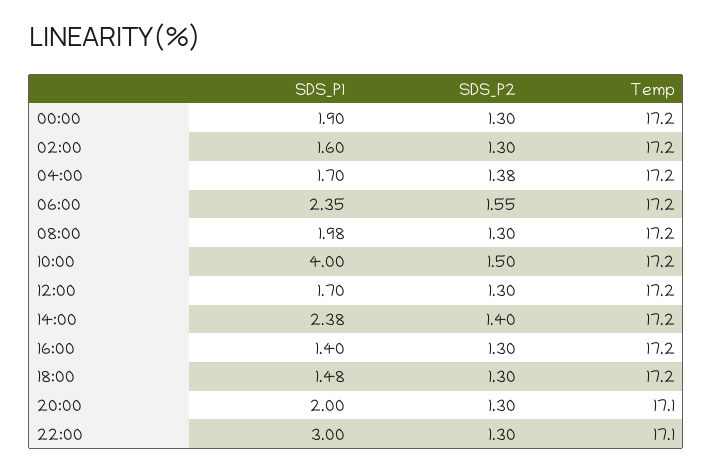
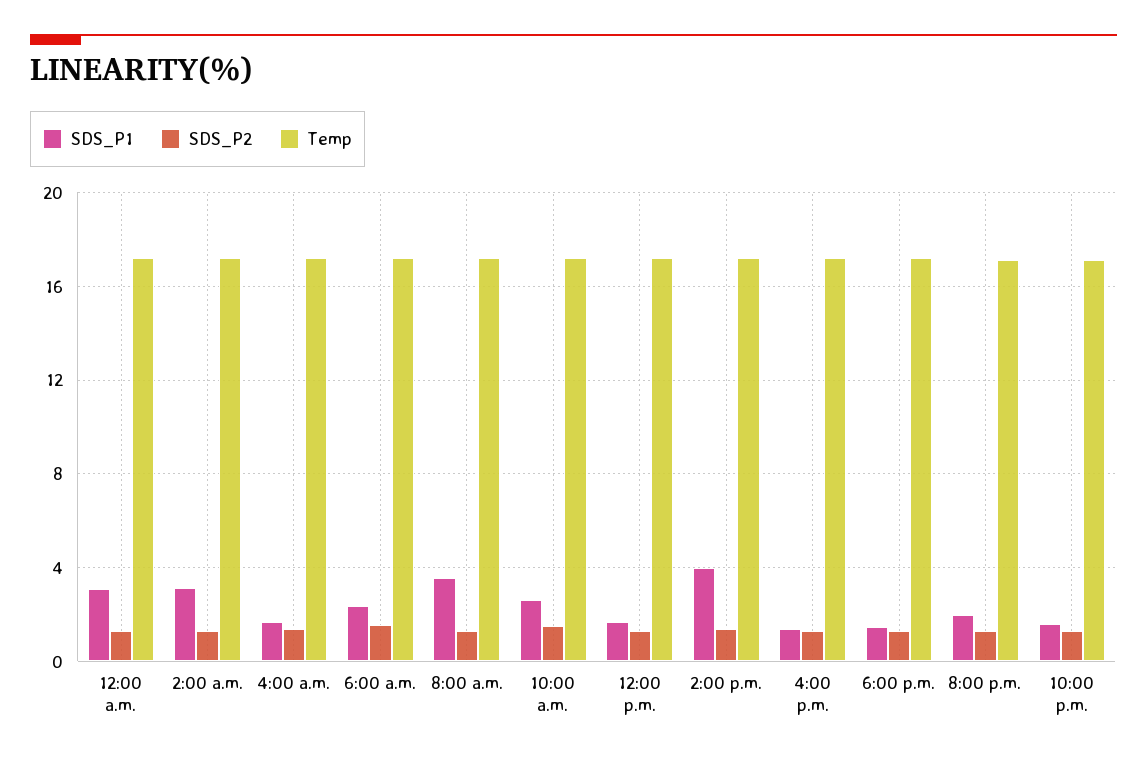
SDS_P1, 00:00: 1.9 -> 3
SDS_P1, 02:00: 1.6 -> 3
SDS_P1, 08:00: 1.98 -> 3.5
SDS_P1, 10:00: 4 -> 2.5
SDS_P1, 14:00: 2.38 -> 4
SDS_P1, 22:00: 3 -> 1.5

